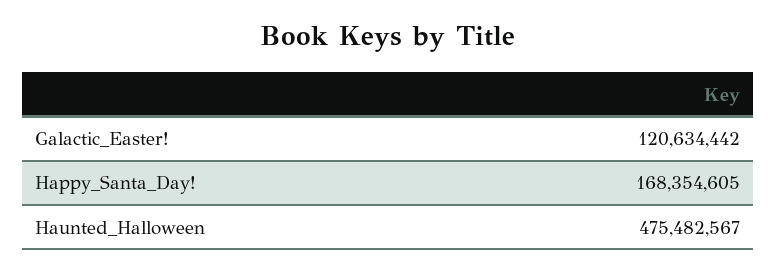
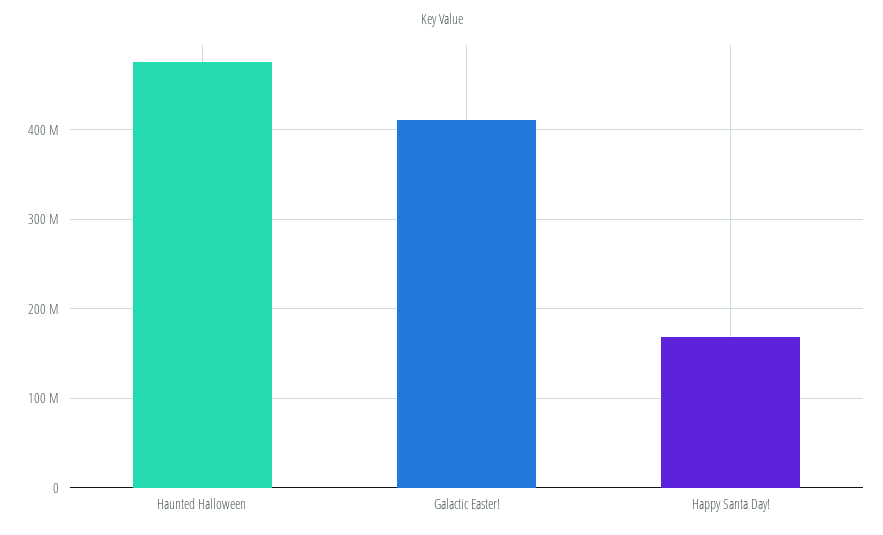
Galactic_Easter!: 120634442 -> 410000000

